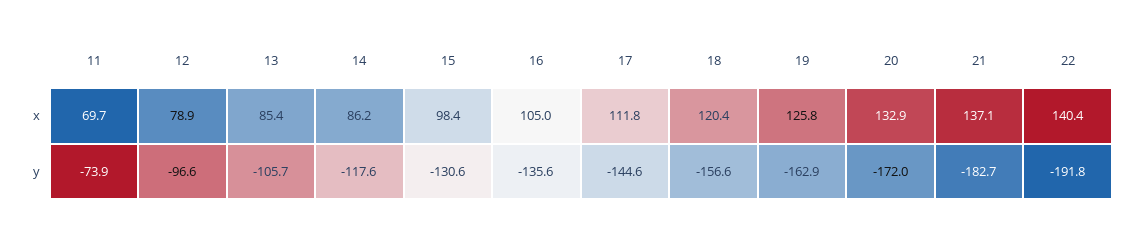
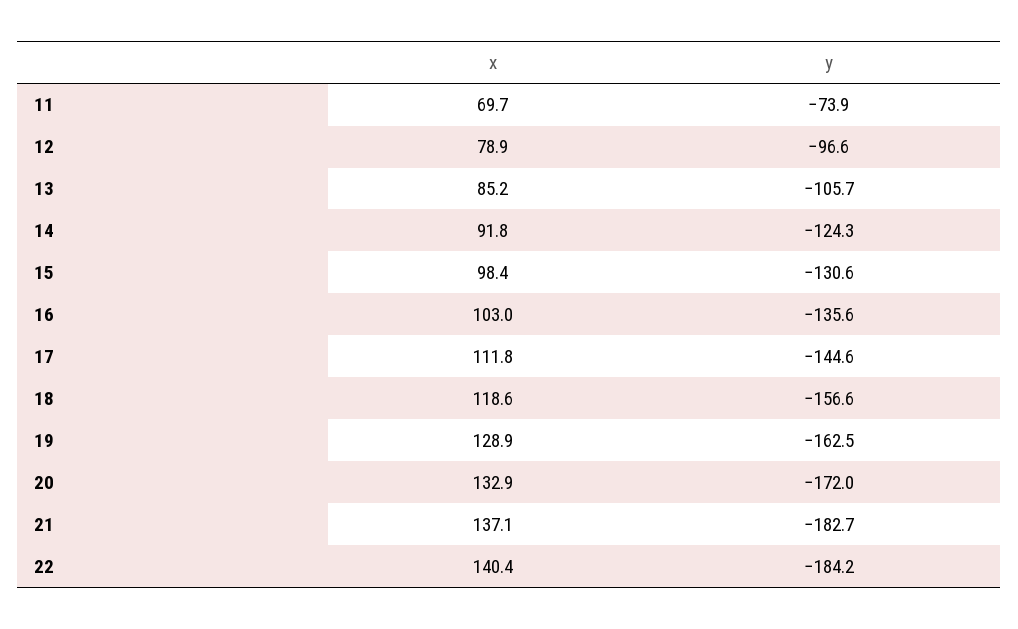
13, x: 85.4 -> 85.2
14, x: 86.2 -> 91.8
16, x: 105 -> 103
18, x: 120.4 -> 118.6
19, x: 125.8 -> 128.9
14, y: -117.6 -> -124.3
19, y: -162.9 -> -162.5
22, y: -191.8 -> -184.2

